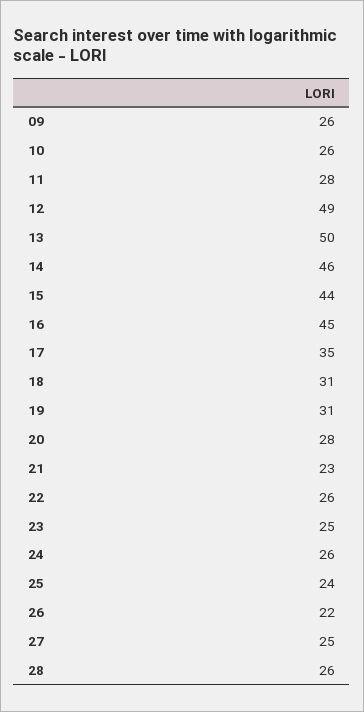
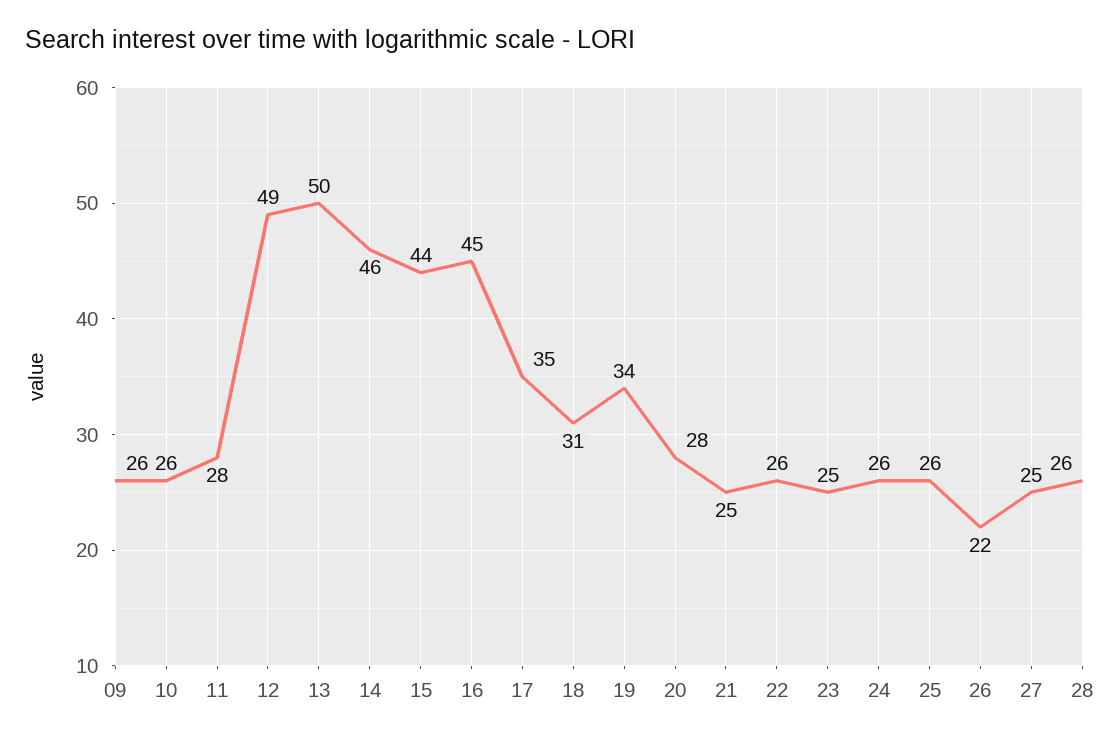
19: 31 -> 34
21: 23 -> 25
25: 24 -> 26

